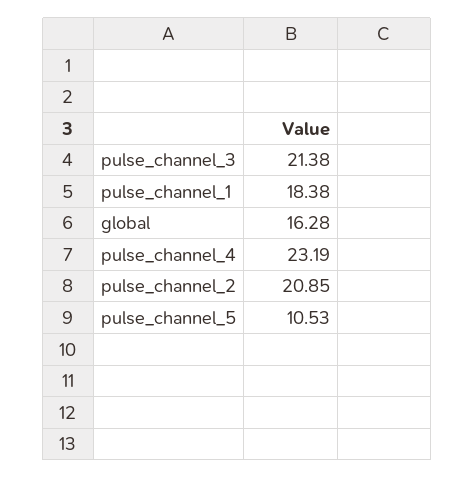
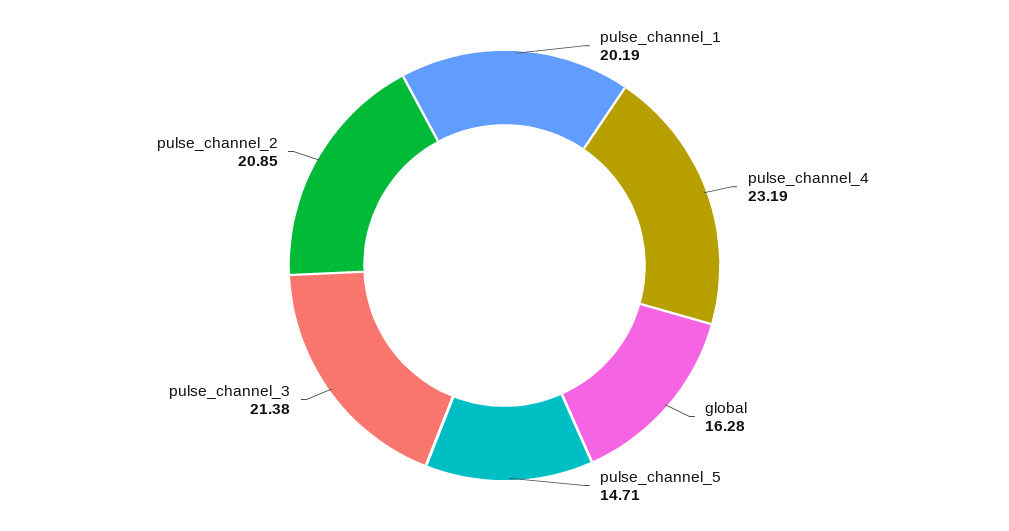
pulse_channel_1: 18.38 -> 20.19
pulse_channel_5: 10.53 -> 14.71

